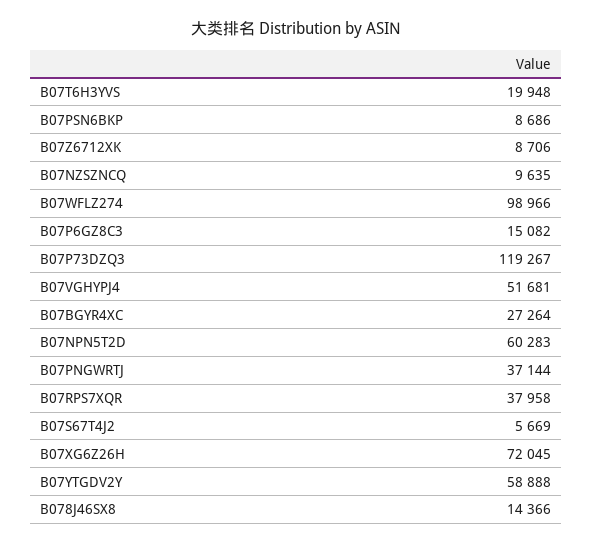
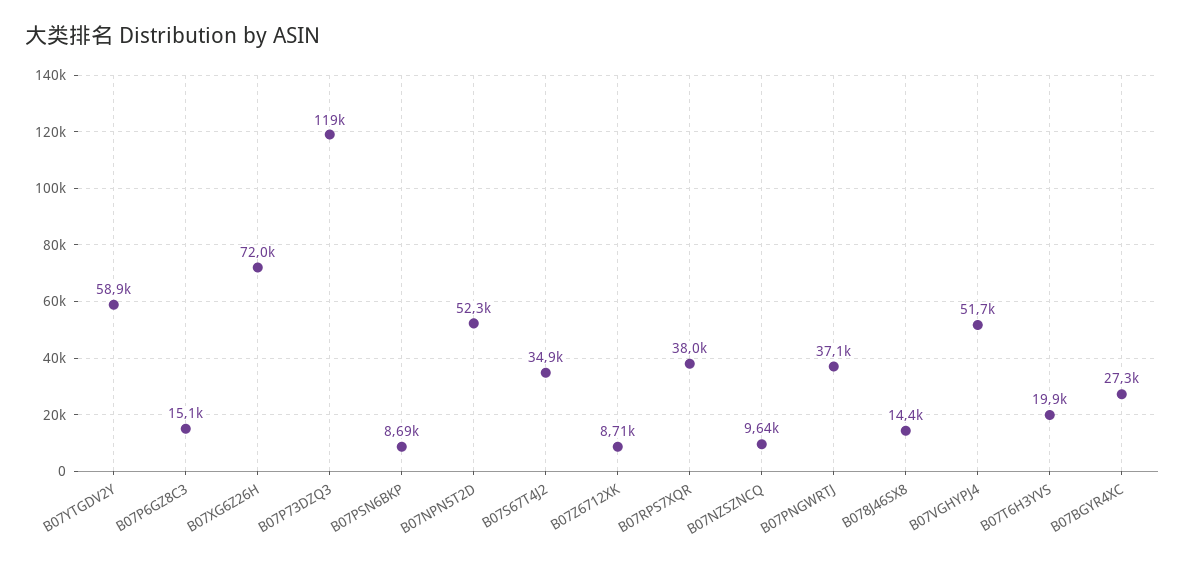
B07WFLZ274: 98966 -> none
B07NPN5T2D: 60283 -> 52300
B07S67T4J2: 5669 -> 34900

